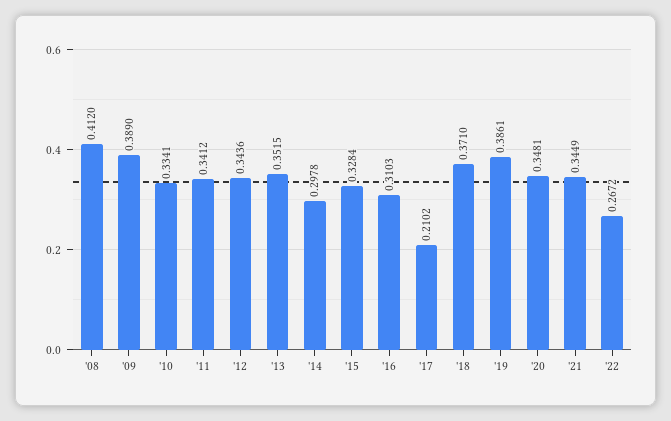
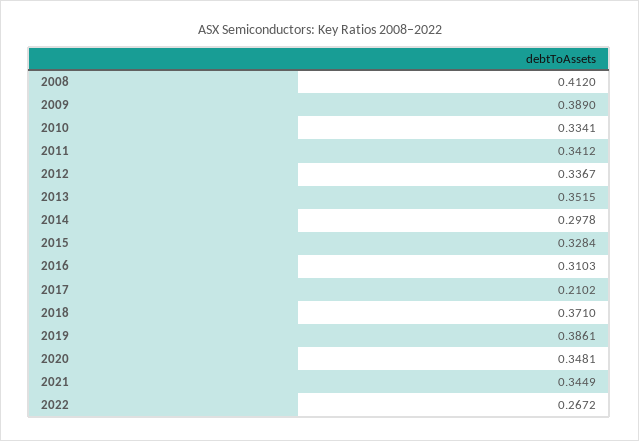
'12: 0.3436 -> 0.3367

